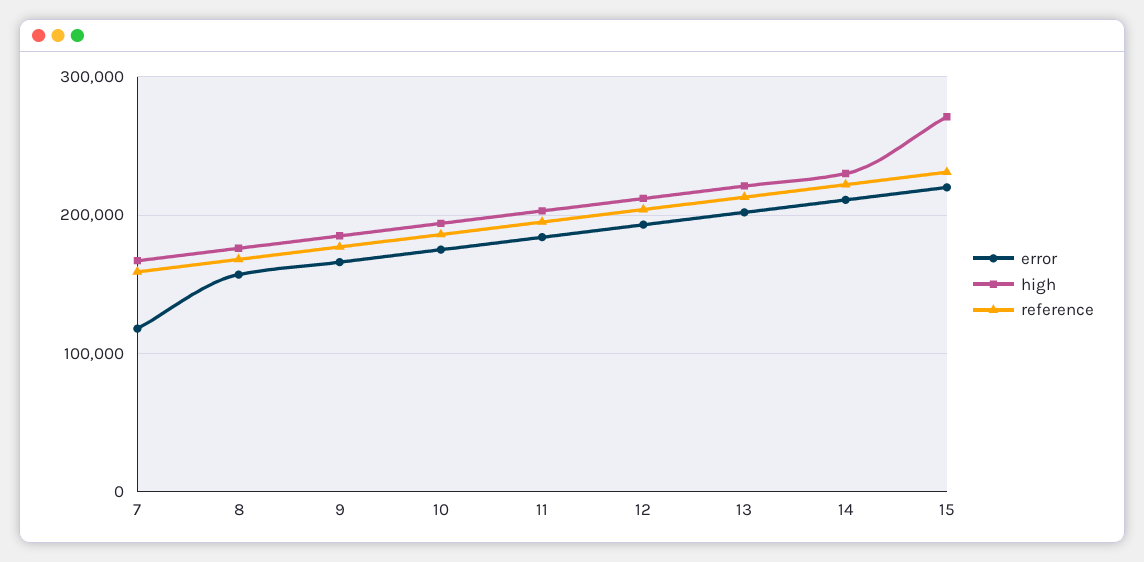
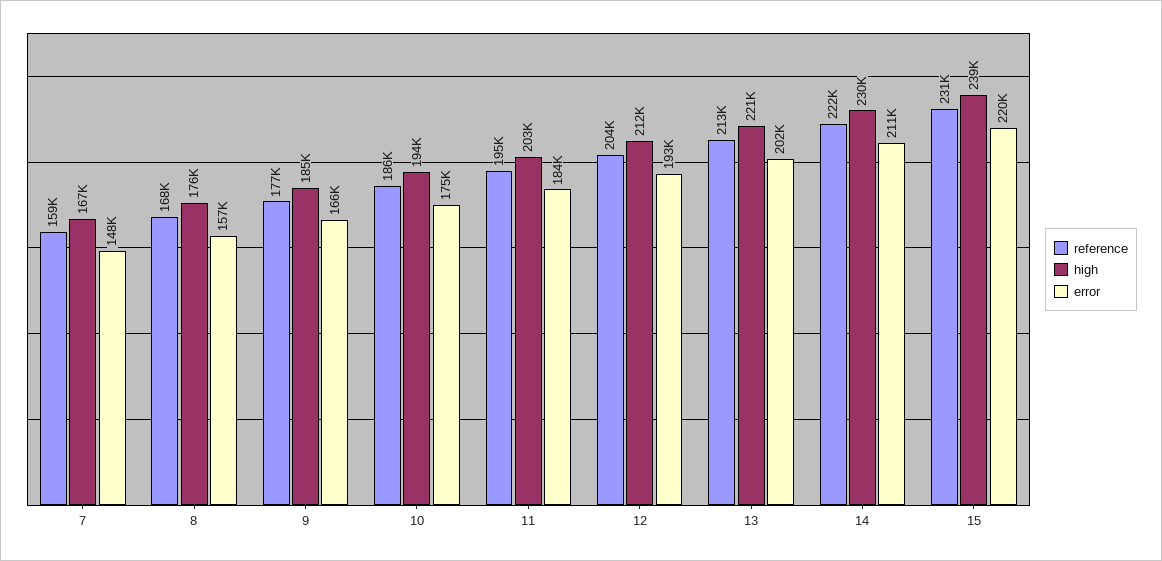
error, 7: 120000 -> 148000
high, 15: 270000 -> 239000

